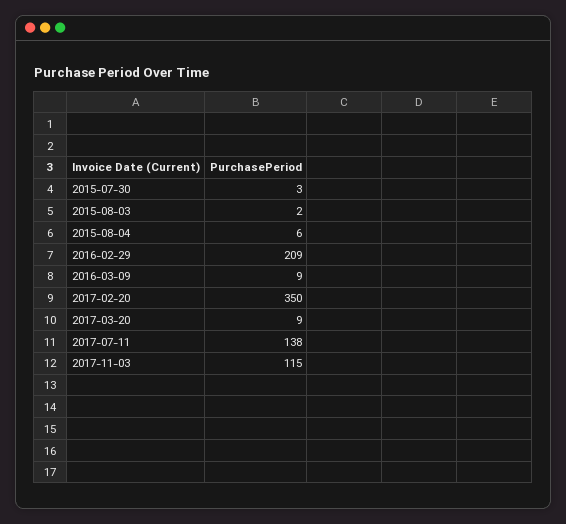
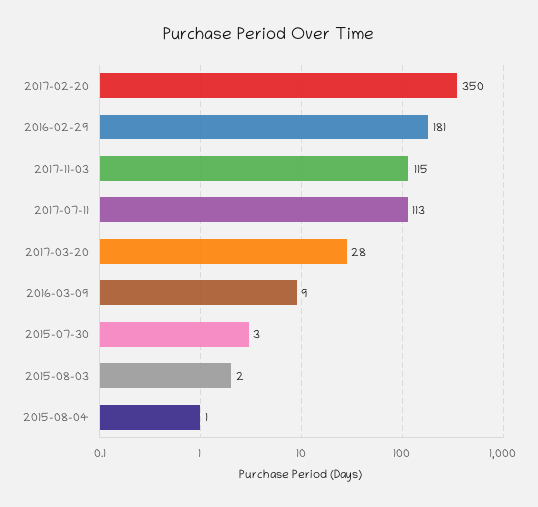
2015-08-04: 6 -> 1
2016-02-29: 209 -> 181
2017-03-20: 9 -> 28
2017-07-11: 138 -> 113

